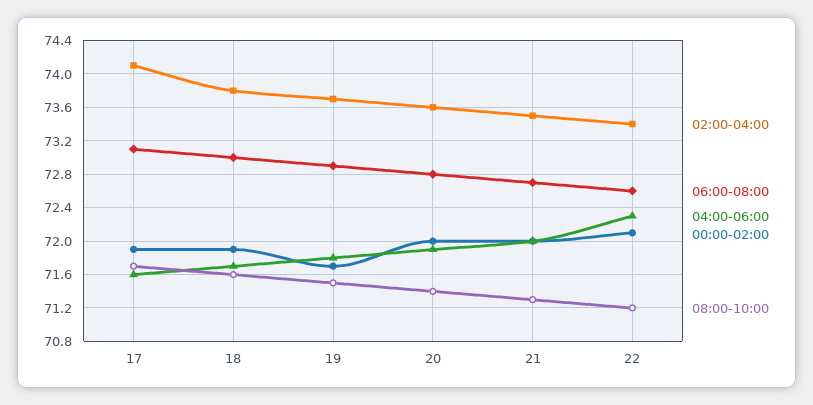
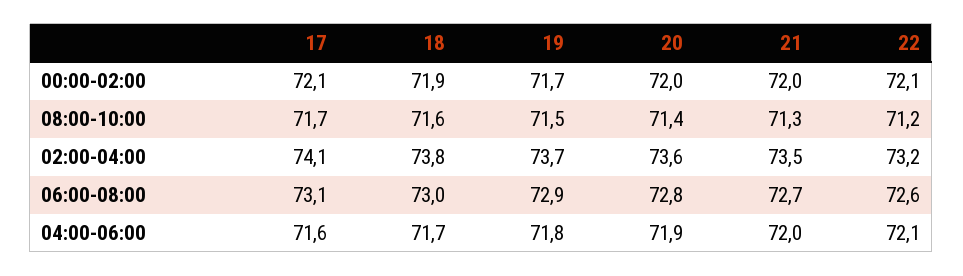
00:00-02:00, 17: 71.9 -> 72.1
02:00-04:00, 22: 73.4 -> 73.2
04:00-06:00, 22: 72.3 -> 72.1

